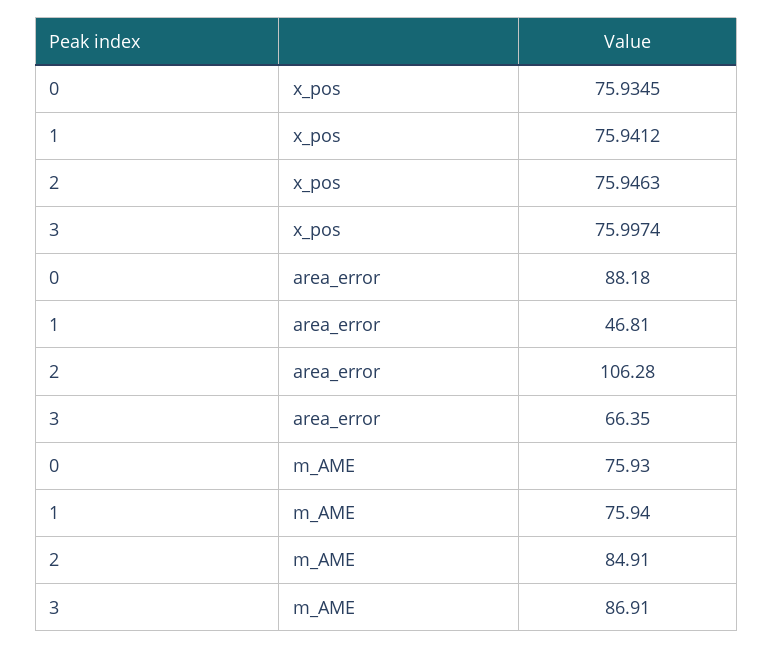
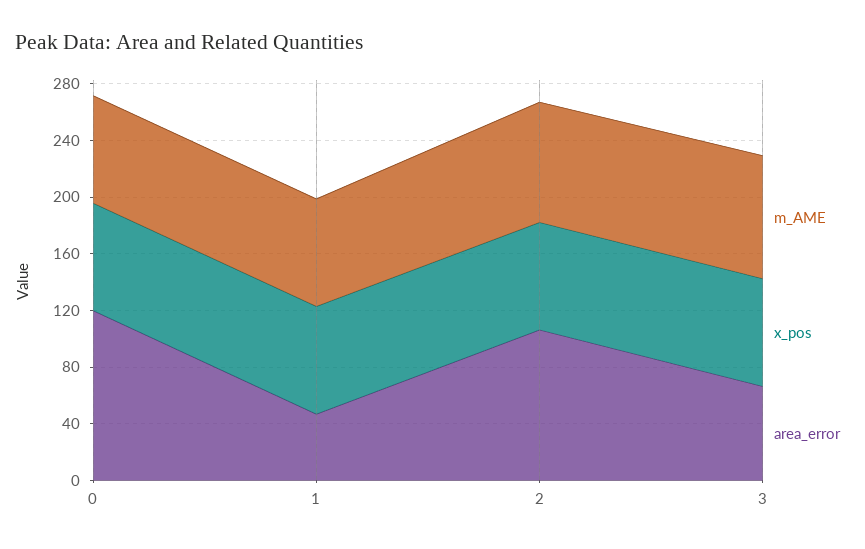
area_error, 0: 88.18 -> 120

